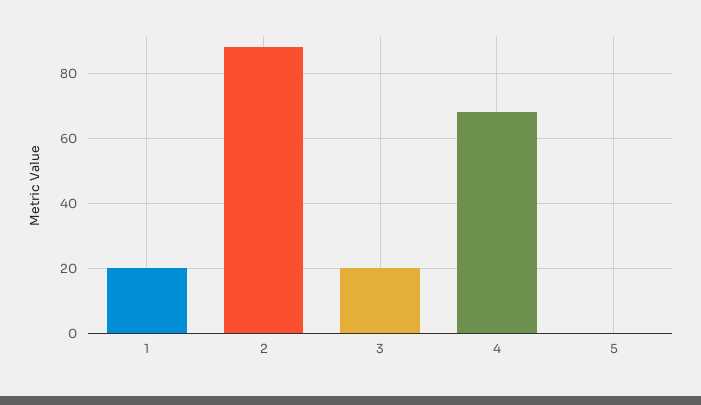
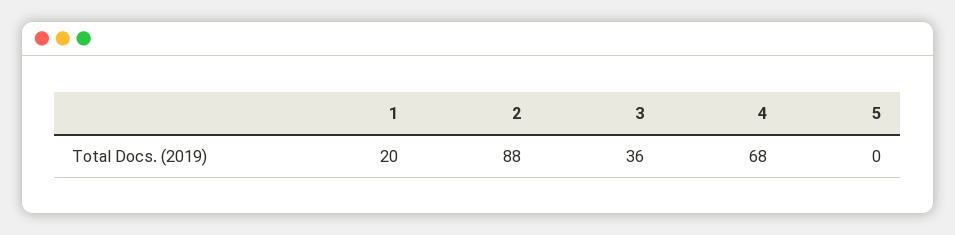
3: 20 -> 36

